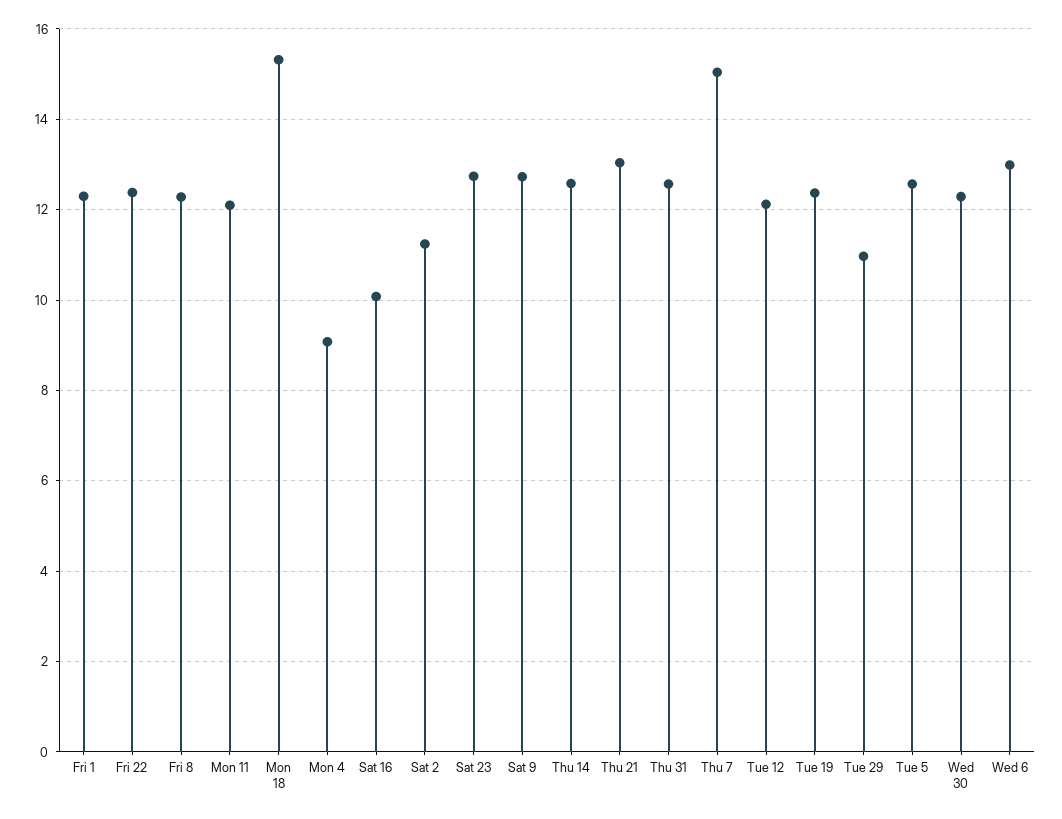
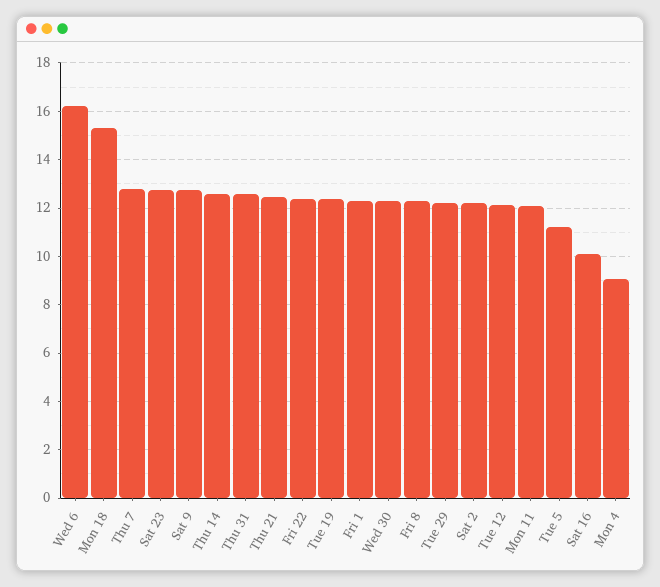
Sat 2: 11.2 -> 12.25
Thu 21: 13 -> 12.5
Thu 7: 15 -> 12.75
Tue 29: 11 -> 12.25
Tue 5: 12.6 -> 11.25
Wed 6: 13 -> 16.25

